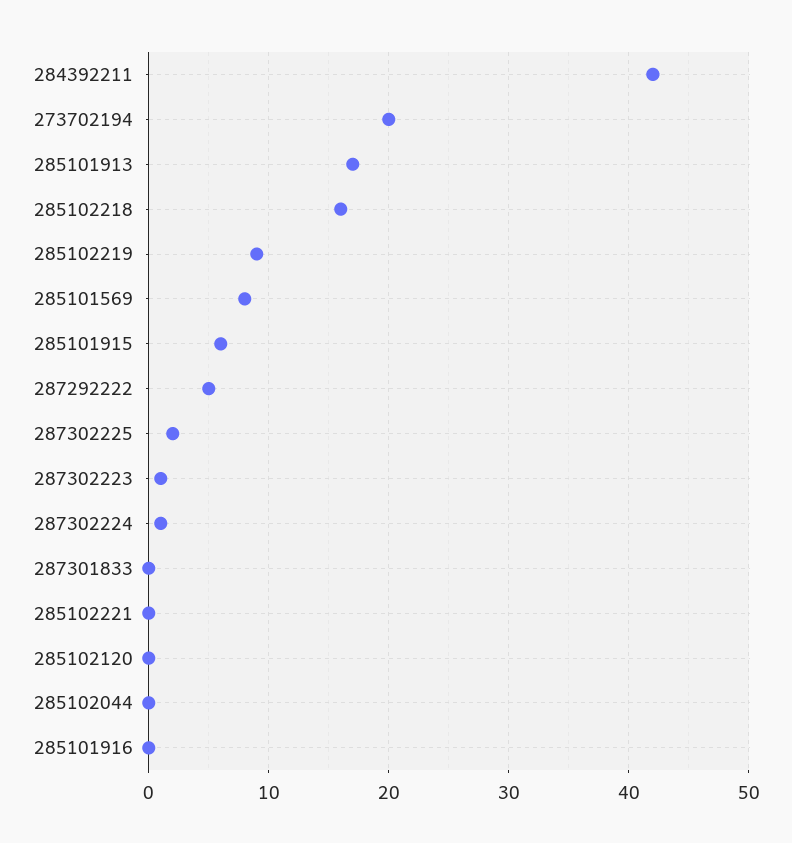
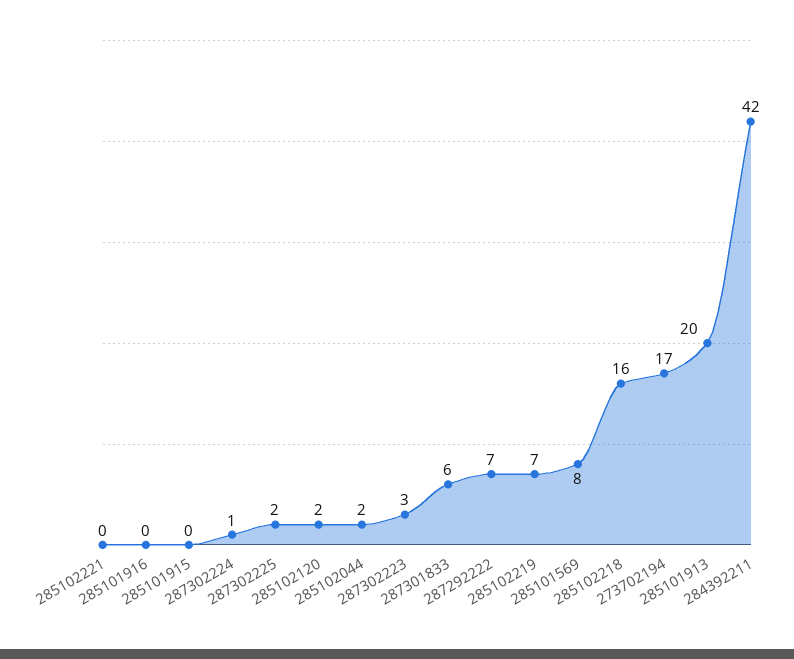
273702194: 20 -> 17
285101913: 17 -> 20
285102219: 9 -> 7
285101915: 6 -> 0
287292222: 5 -> 7
287302223: 1 -> 3
287301833: 0 -> 6
285102120: 0 -> 2
285102044: 0 -> 2

